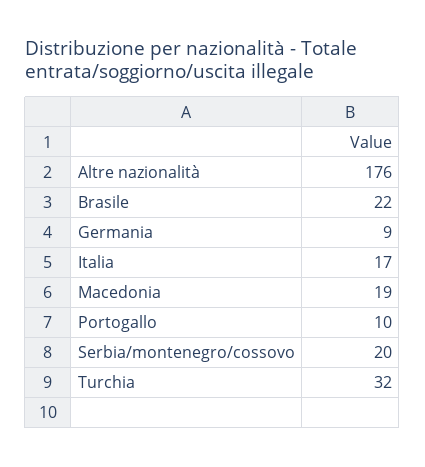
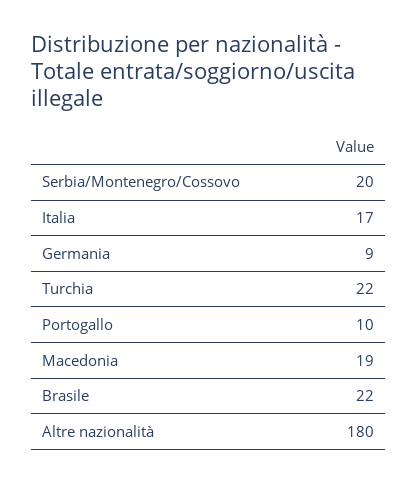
Altre nazionalità: 176 -> 180
Turchia: 32 -> 22

